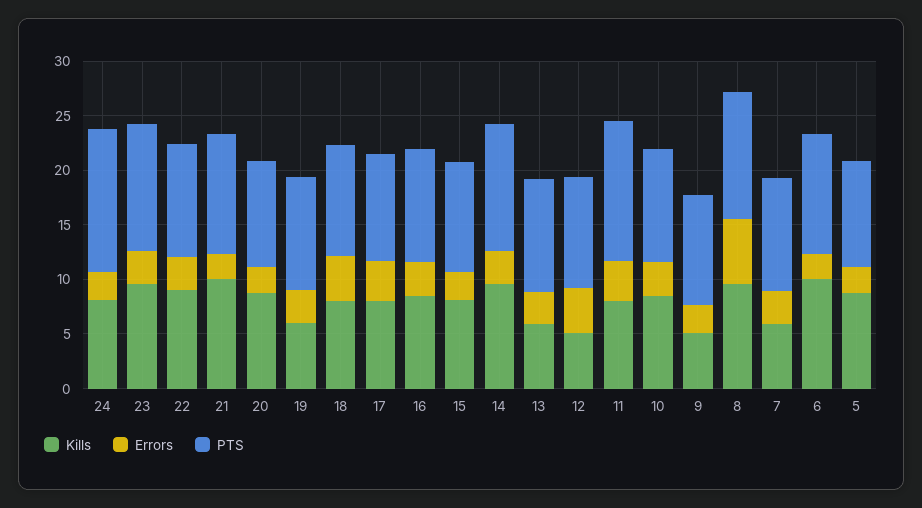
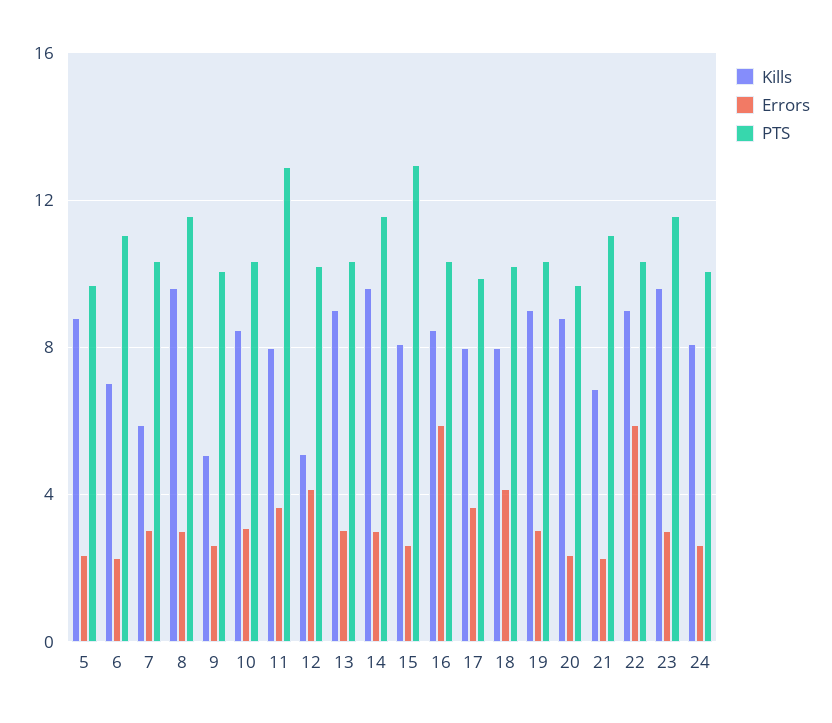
PTS, 24: 13 -> 10
Errors, 22: 3 -> 6
Kills, 21: 10 -> 7
Kills, 19: 6 -> 9
Errors, 16: 3 -> 6
PTS, 15: 10 -> 13
Kills, 13: 6 -> 9
Errors, 8: 6 -> 3
Kills, 6: 10 -> 7

